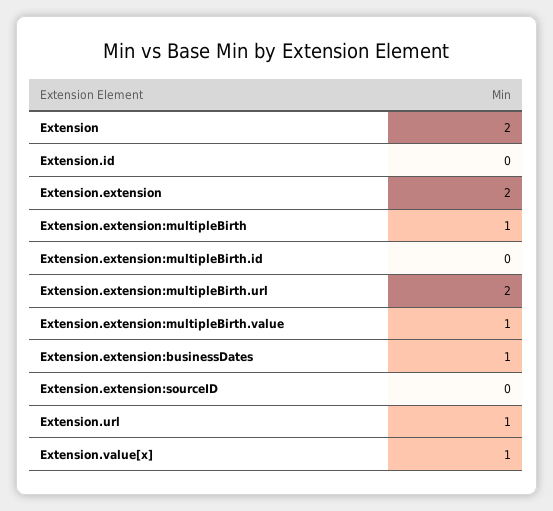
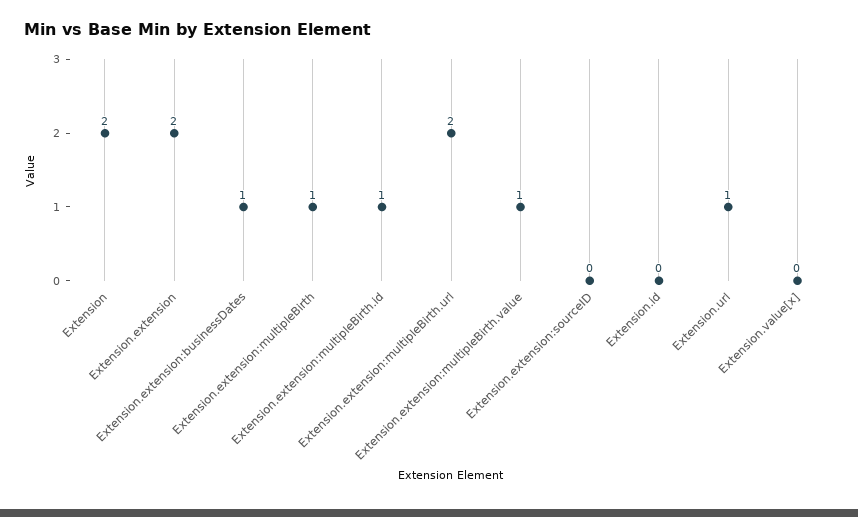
Extension.extension:multipleBirth.id: 0 -> 1
Extension.value[x]: 1 -> 0

